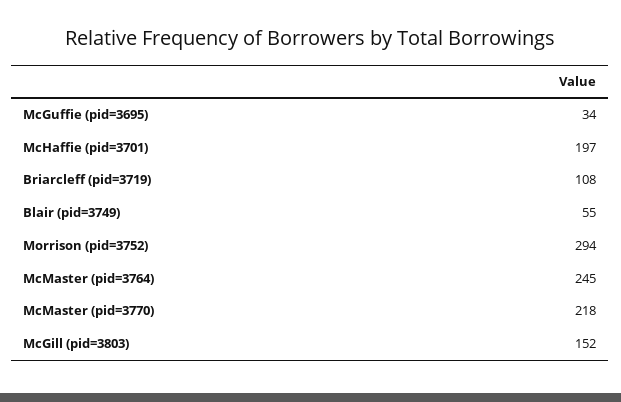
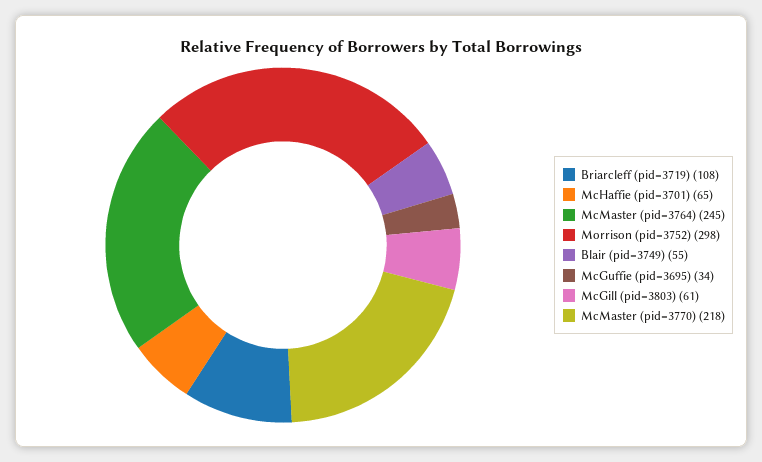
McHaffie (pid=3701): 197 -> 65
Morrison (pid=3752): 294 -> 298
McGill (pid=3803): 152 -> 61

